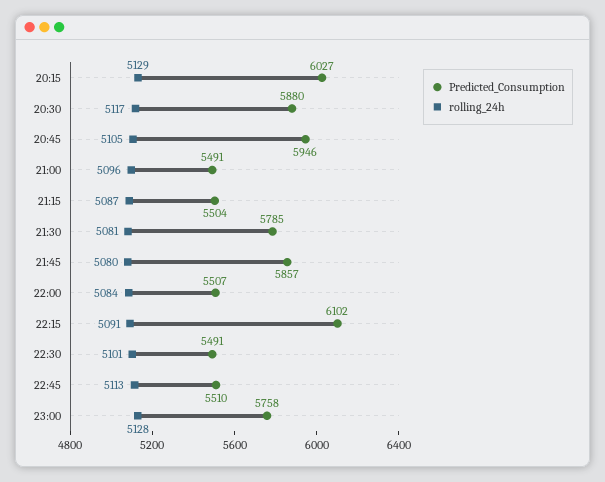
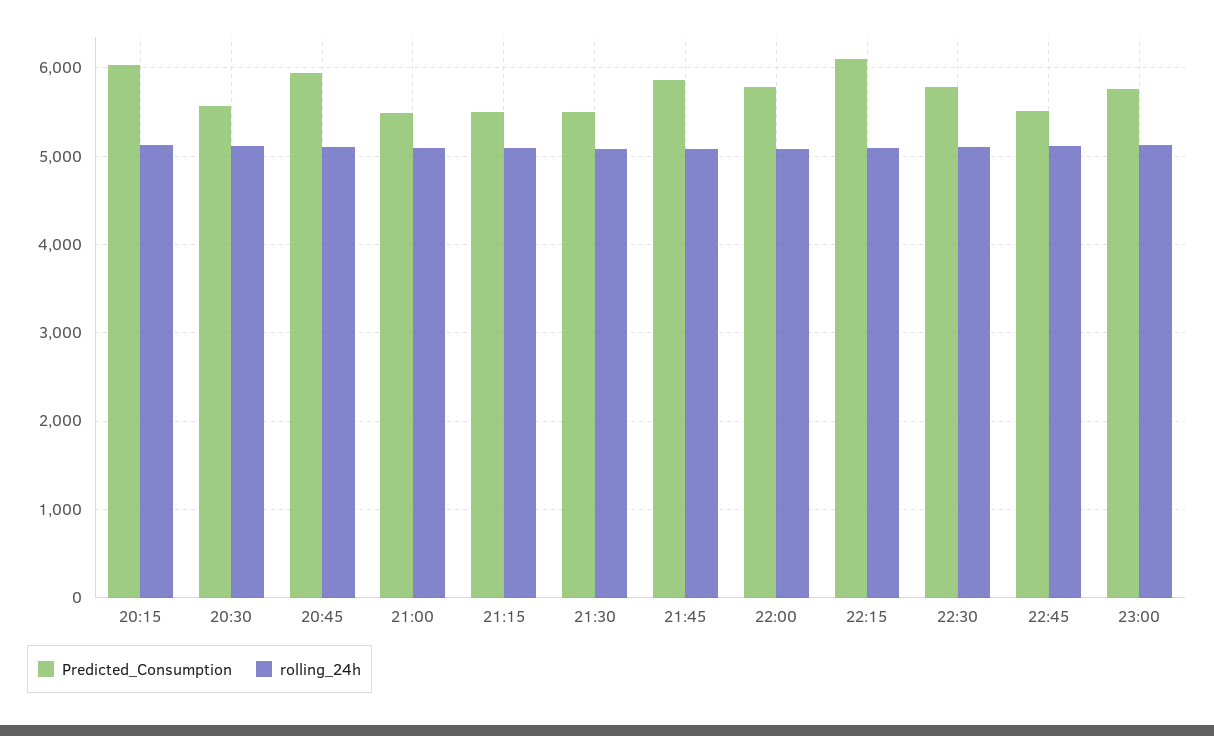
Predicted_Consumption, 20:30: 5880 -> 5600
Predicted_Consumption, 21:30: 5785 -> 5500
Predicted_Consumption, 22:00: 5507 -> 5800
Predicted_Consumption, 22:30: 5491 -> 5800

